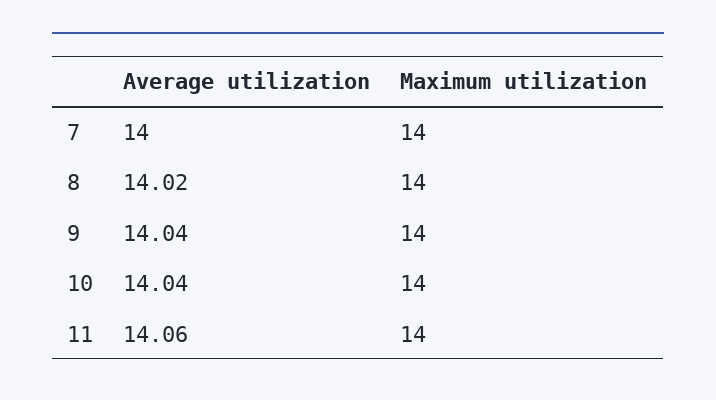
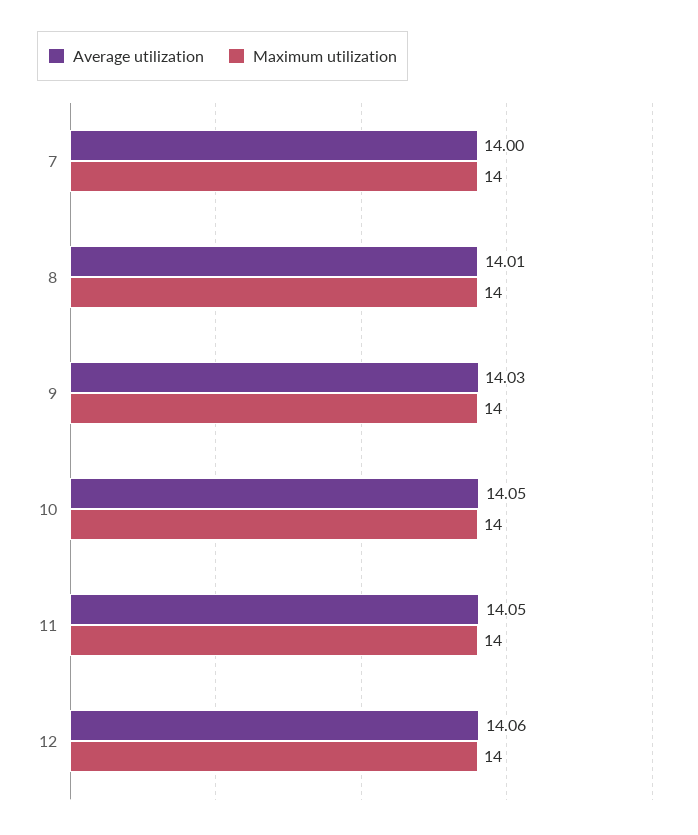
Average utilization, 8: 14.02 -> 14.01
Average utilization, 9: 14.04 -> 14.03
Average utilization, 10: 14.04 -> 14.05
Average utilization, 11: 14.06 -> 14.05
Average utilization, 12: none -> 14.06
Maximum utilization, 12: none -> 14

